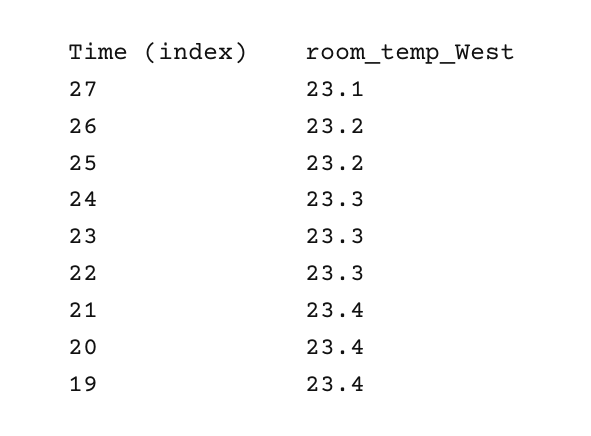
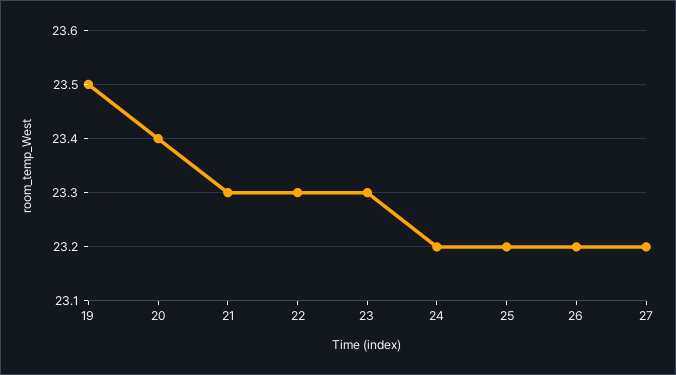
27: 23.1 -> 23.2
24: 23.3 -> 23.2
21: 23.4 -> 23.3
19: 23.4 -> 23.5

